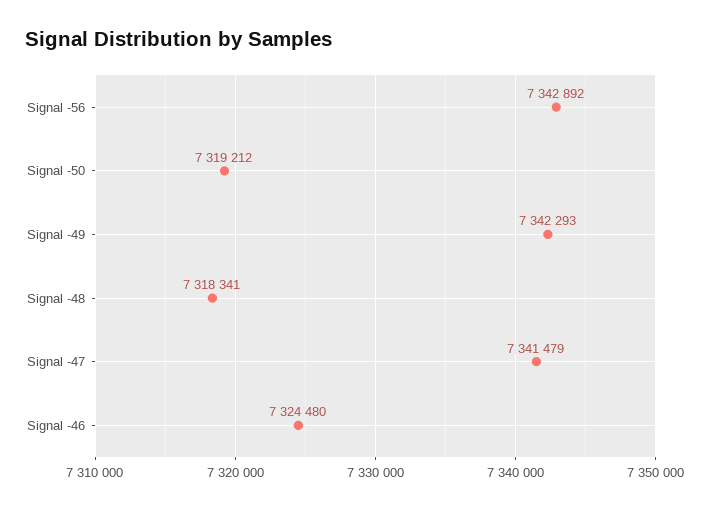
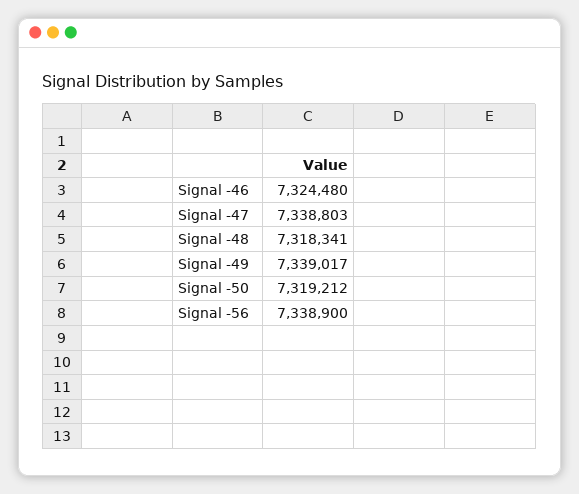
Signal -56: 7342892 -> 7338900
Signal -49: 7342293 -> 7339017
Signal -47: 7341479 -> 7338803

